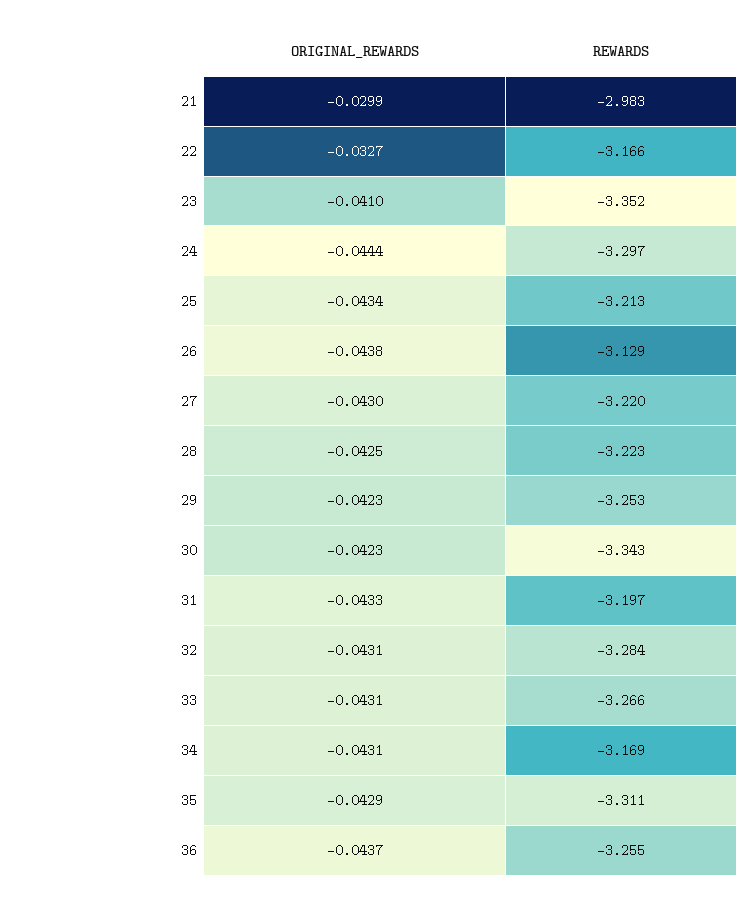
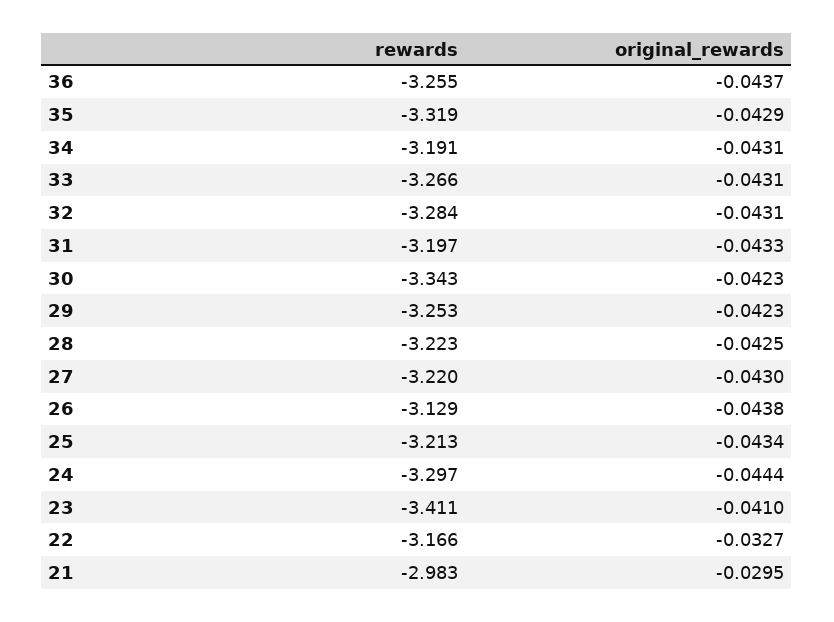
ORIGINAL_REWARDS, 21: -0.0299 -> -0.0295
REWARDS, 23: -3.352 -> -3.411
REWARDS, 34: -3.169 -> -3.191
REWARDS, 35: -3.311 -> -3.319

